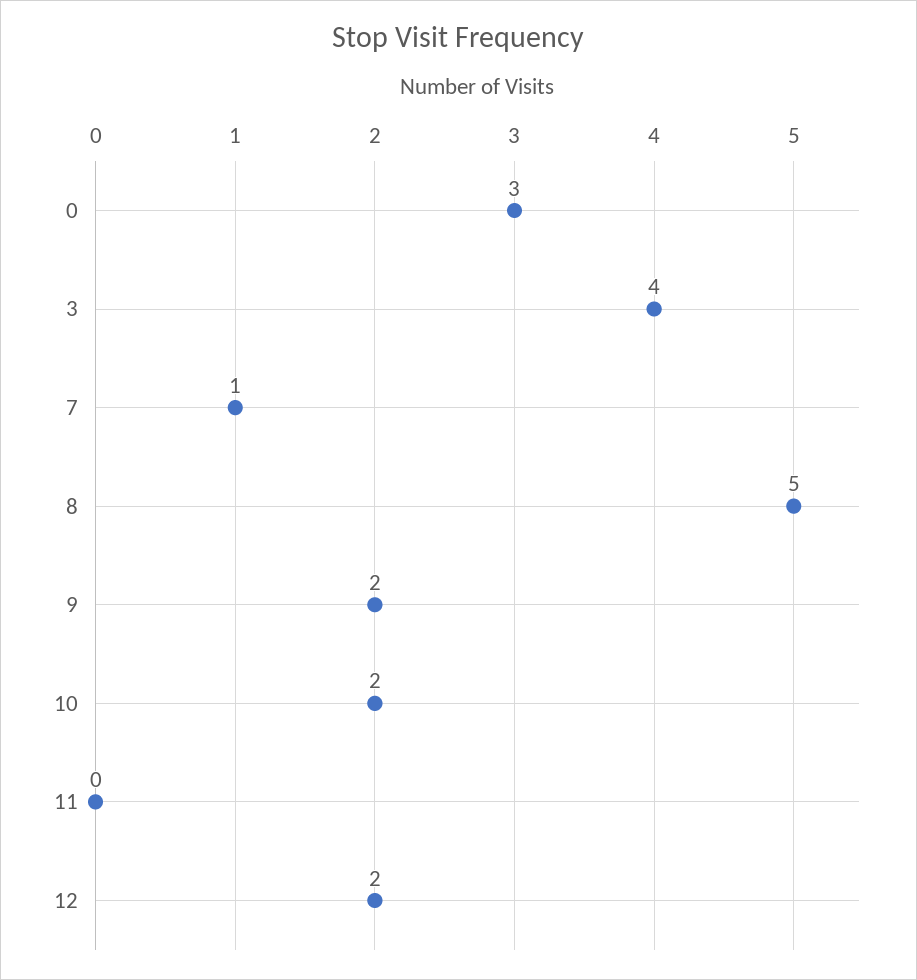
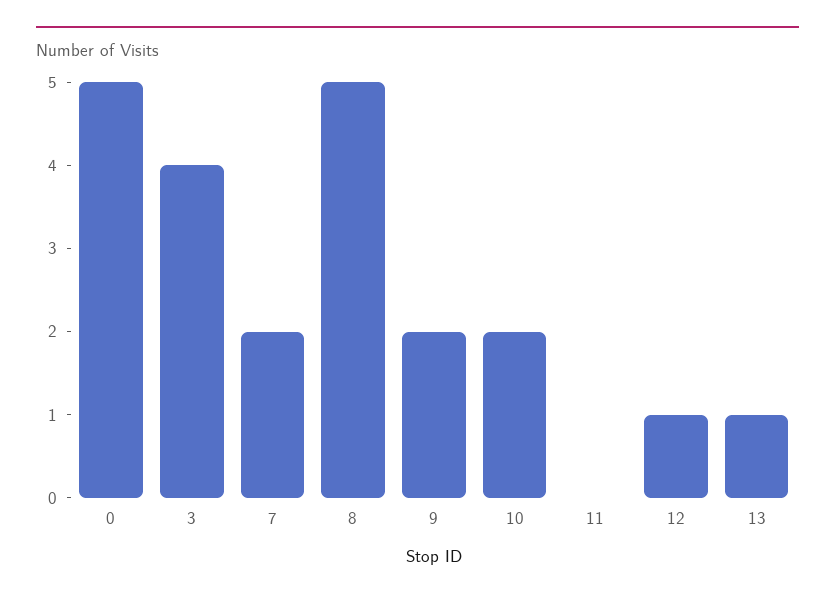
0: 3 -> 5
7: 1 -> 2
12: 2 -> 1
13: none -> 1

